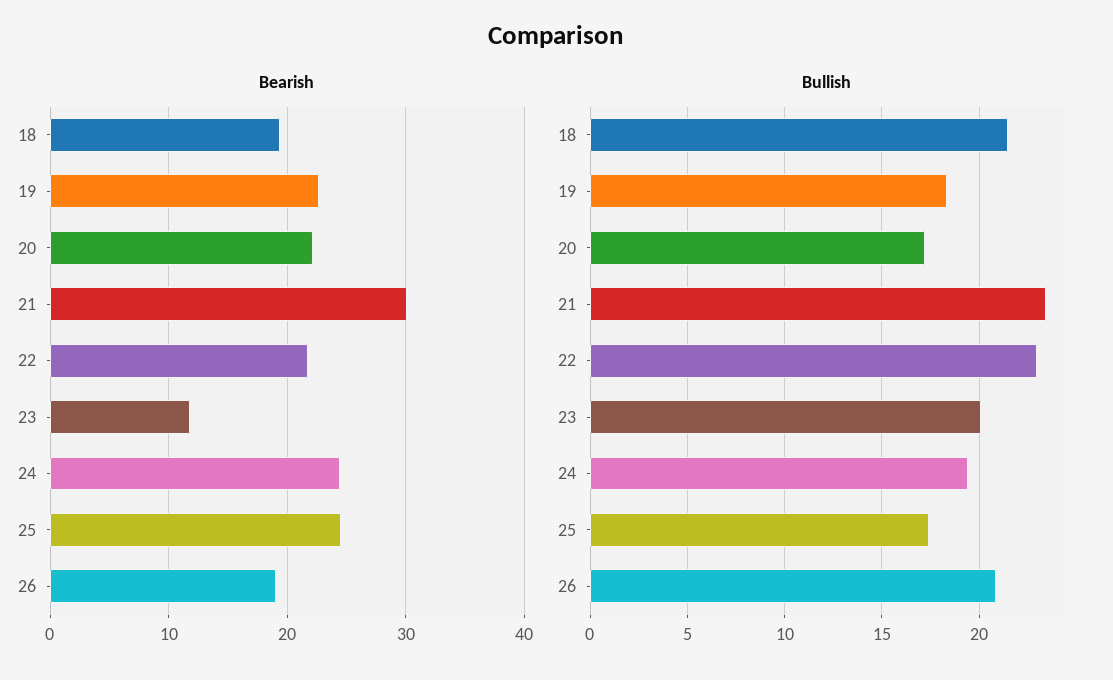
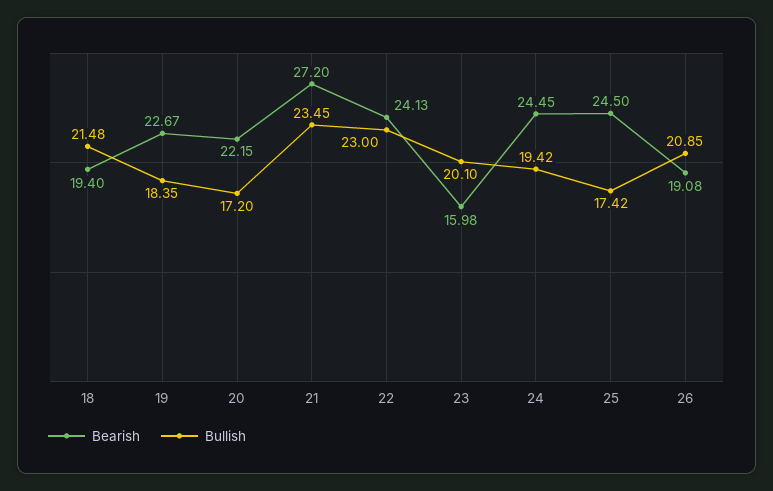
Bearish, 21: 30 -> 27.2
Bearish, 22: 22 -> 24.13
Bearish, 23: 12 -> 15.98

